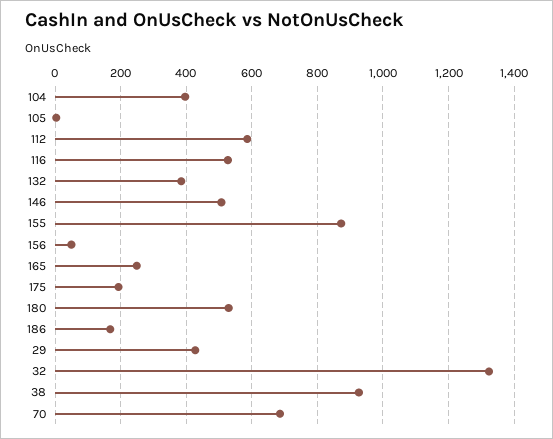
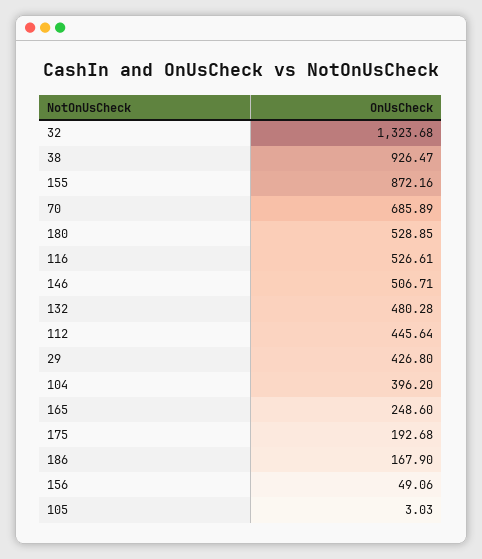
112: 580 -> 445.64
132: 380 -> 480.28

